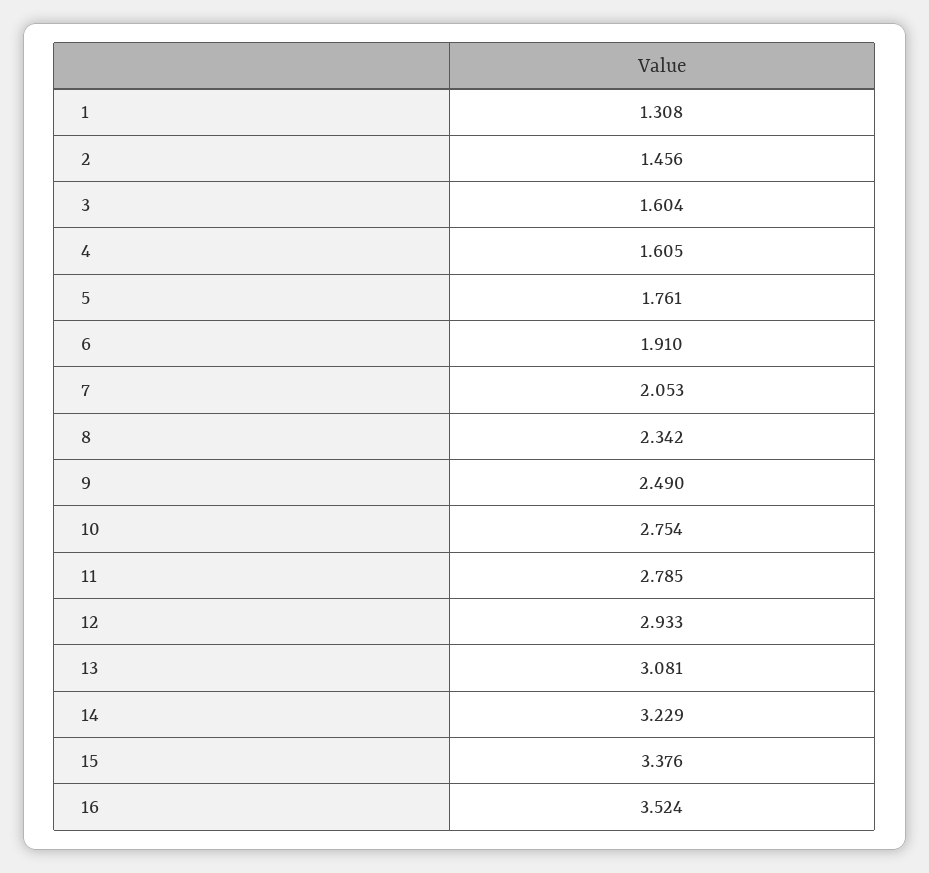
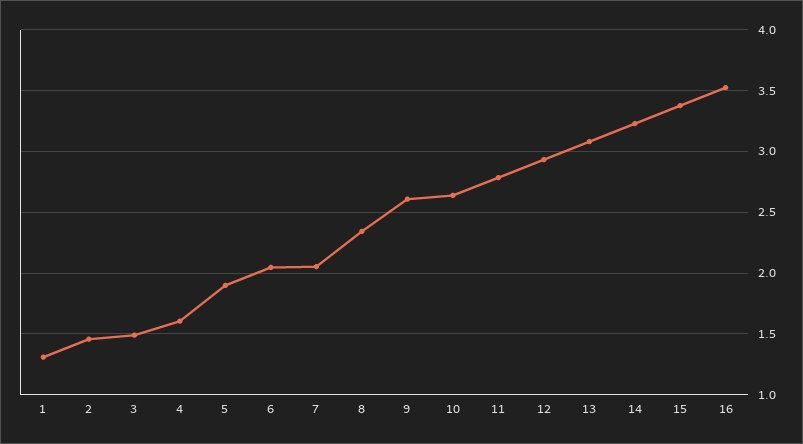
3: 1.604 -> 1.5
5: 1.761 -> 1.9
6: 1.91 -> 2.05
9: 2.49 -> 2.6
10: 2.754 -> 2.65

